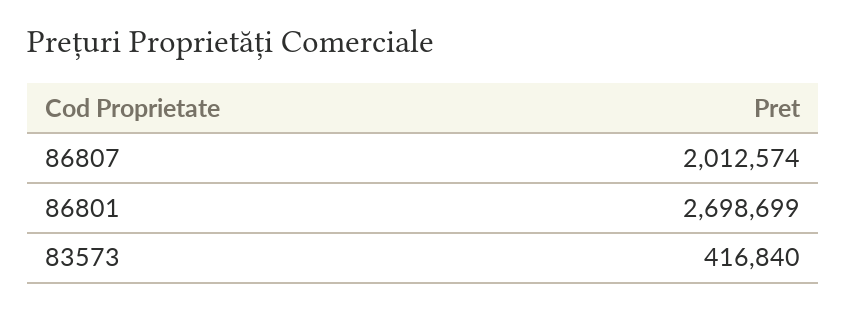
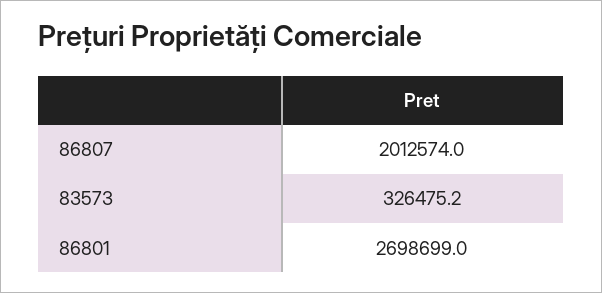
83573: 416840 -> 326475.2

